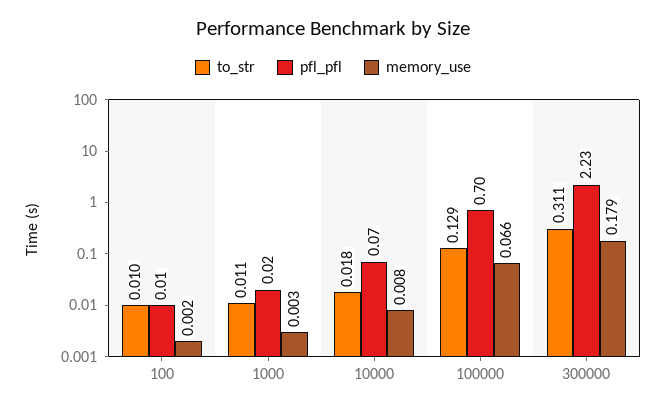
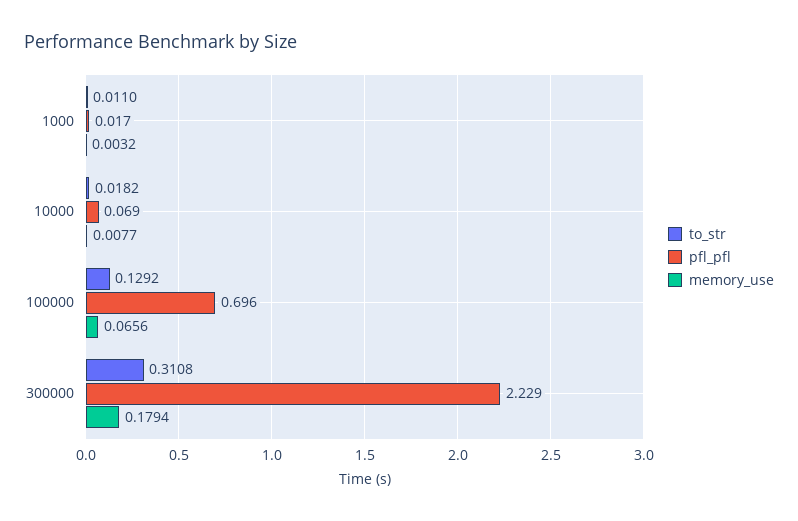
to_str, 100: 0.01 -> none
pfl_pfl, 100: 0.01 -> none
memory_use, 100: 0.002 -> none

